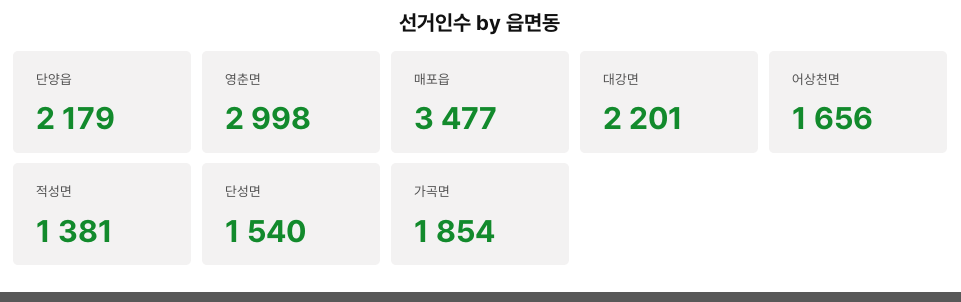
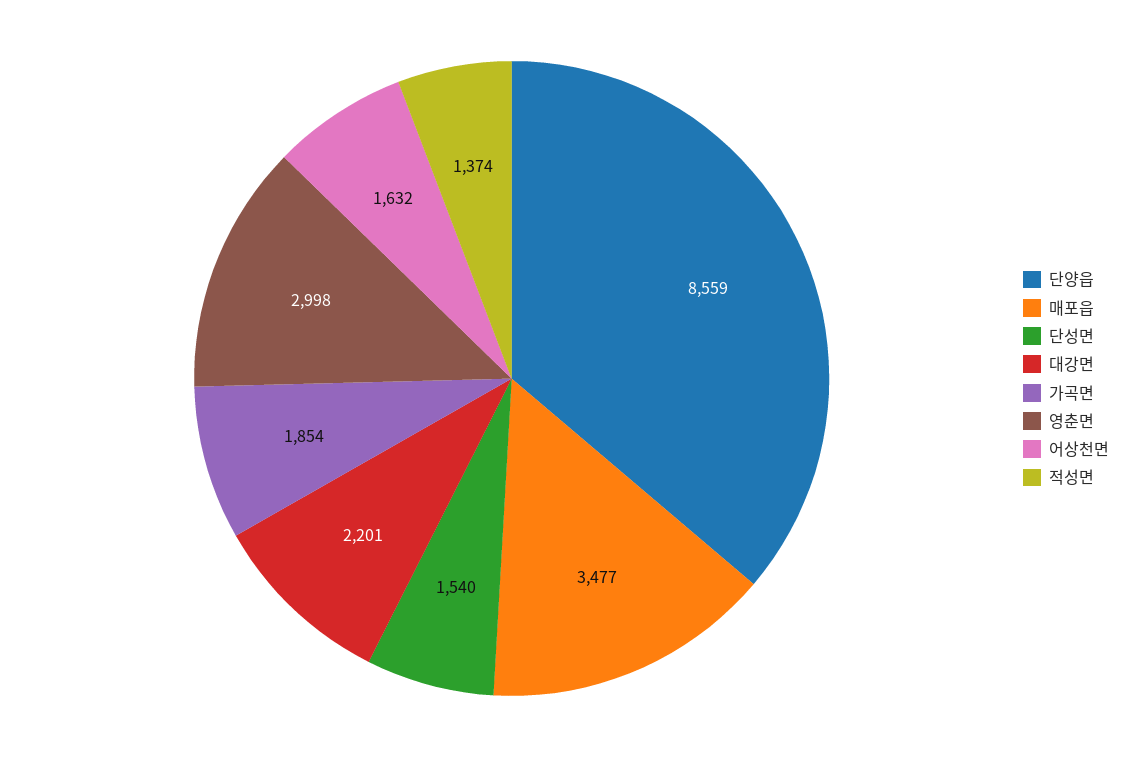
단양읍: 2179 -> 8559
어상천면: 1656 -> 1632
적성면: 1381 -> 1374

